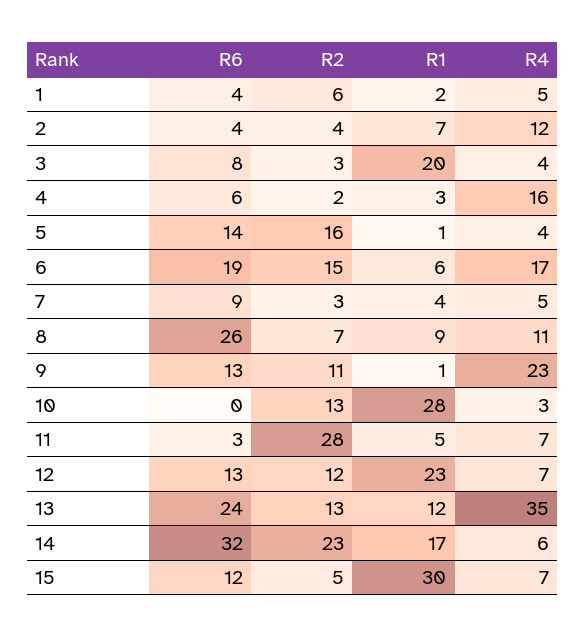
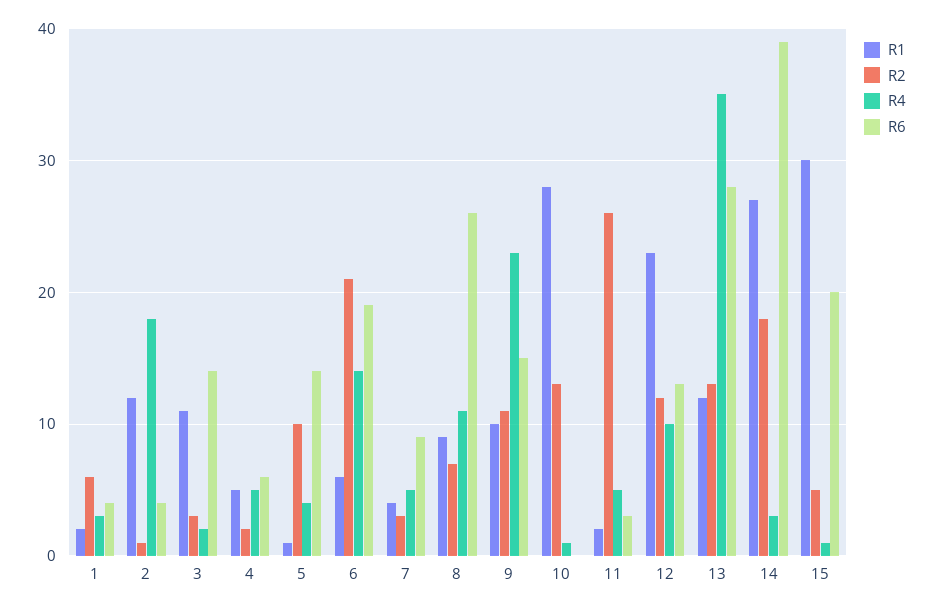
R4, 1: 5 -> 3
R2, 2: 4 -> 1
R1, 2: 7 -> 12
R4, 2: 12 -> 18
R6, 3: 8 -> 14
R1, 3: 20 -> 11
R4, 3: 4 -> 2
R1, 4: 3 -> 5
R4, 4: 16 -> 5
R2, 5: 16 -> 10
R2, 6: 15 -> 21
R4, 6: 17 -> 14
R6, 9: 13 -> 15
R1, 9: 1 -> 10
R4, 10: 3 -> 1
R2, 11: 28 -> 26
R1, 11: 5 -> 2
R4, 11: 7 -> 5
R4, 12: 7 -> 10
R6, 13: 24 -> 28
R6, 14: 32 -> 39
R2, 14: 23 -> 18
R1, 14: 17 -> 27
R4, 14: 6 -> 3
R6, 15: 12 -> 20
R4, 15: 7 -> 1

